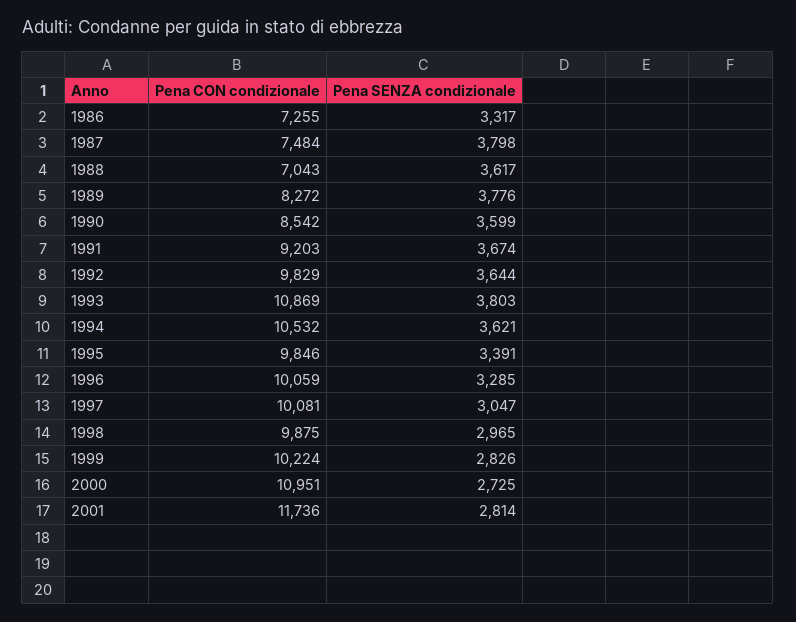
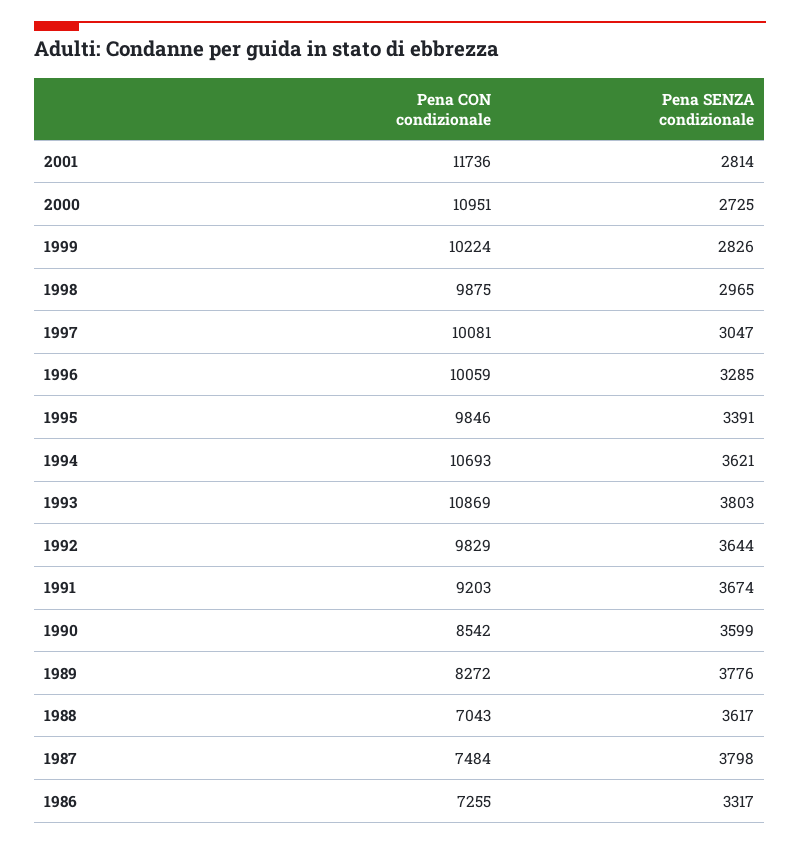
Pena CON condizionale, 1994: 10532 -> 10693

